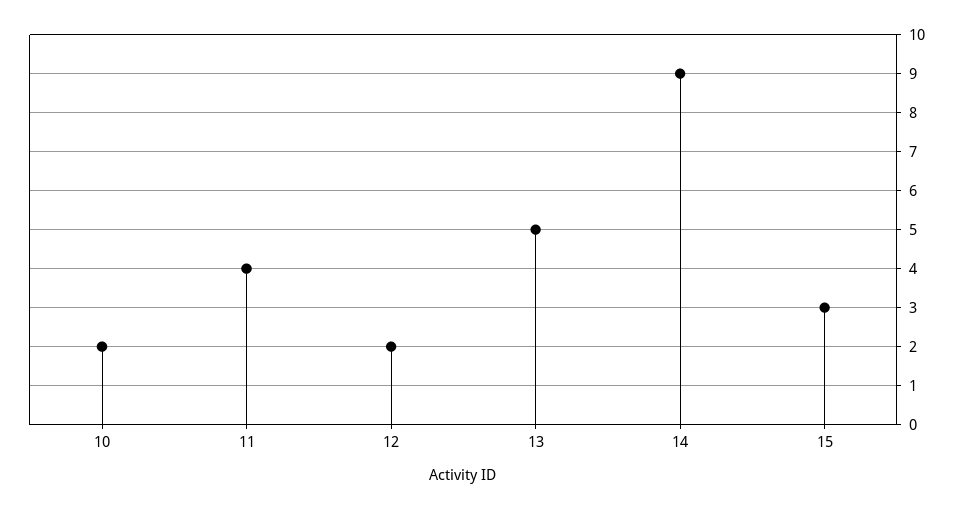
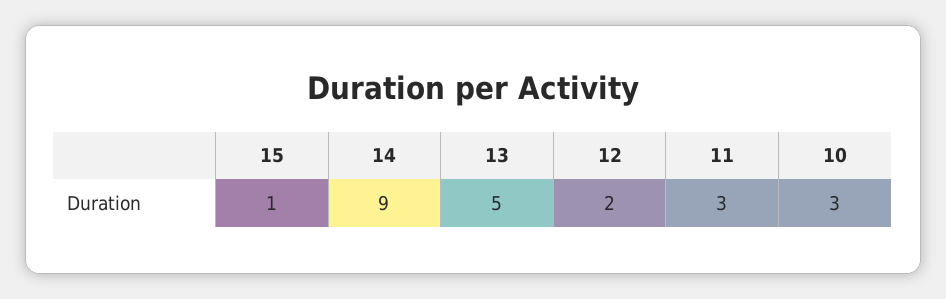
10: 2 -> 3
11: 4 -> 3
15: 3 -> 1

